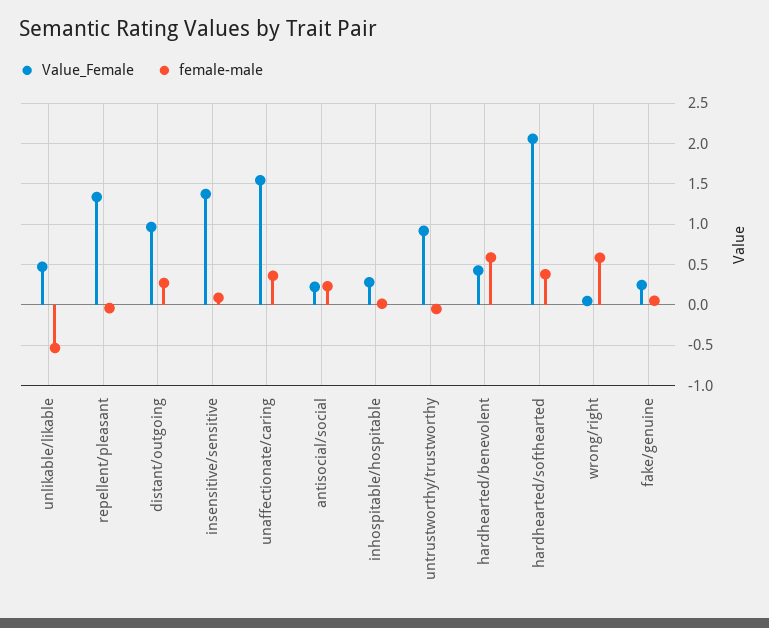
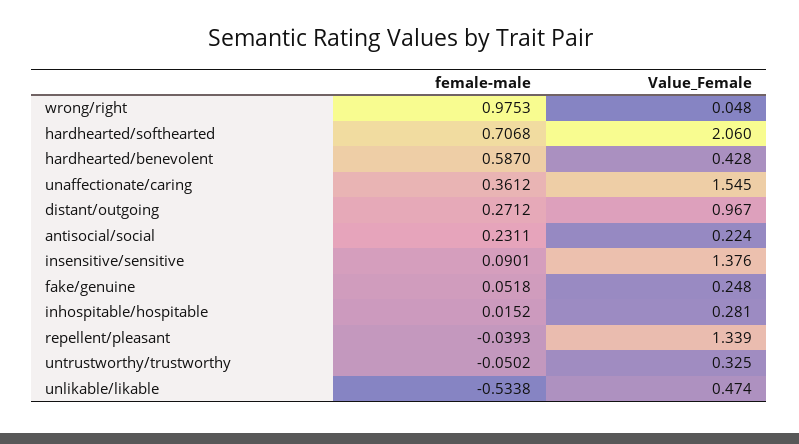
Value_Female, untrustworthy/trustworthy: 0.9 -> 0.325
female-male, hardhearted/softhearted: 0.4 -> 0.7068
female-male, wrong/right: 0.6 -> 0.9753

